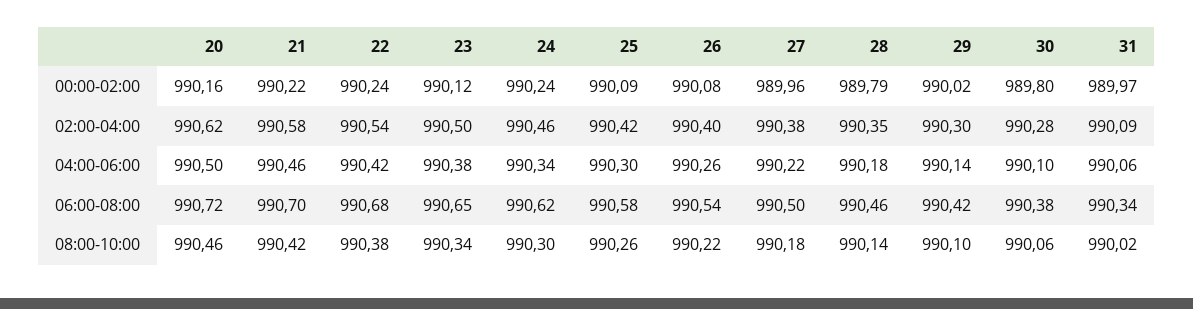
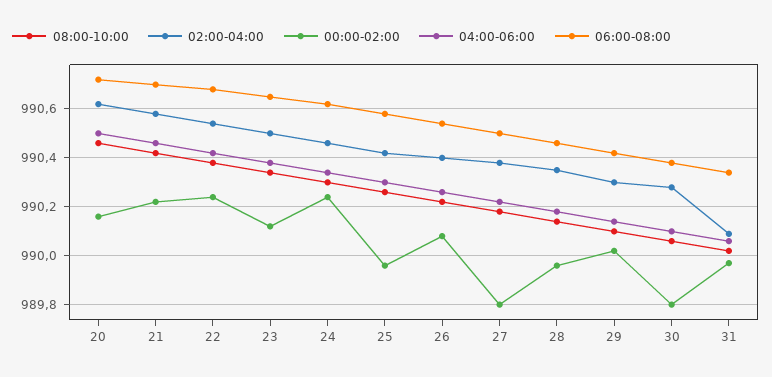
00:00-02:00, 25: 990.09 -> 989.95
00:00-02:00, 27: 989.96 -> 989.8
00:00-02:00, 28: 989.79 -> 989.95

